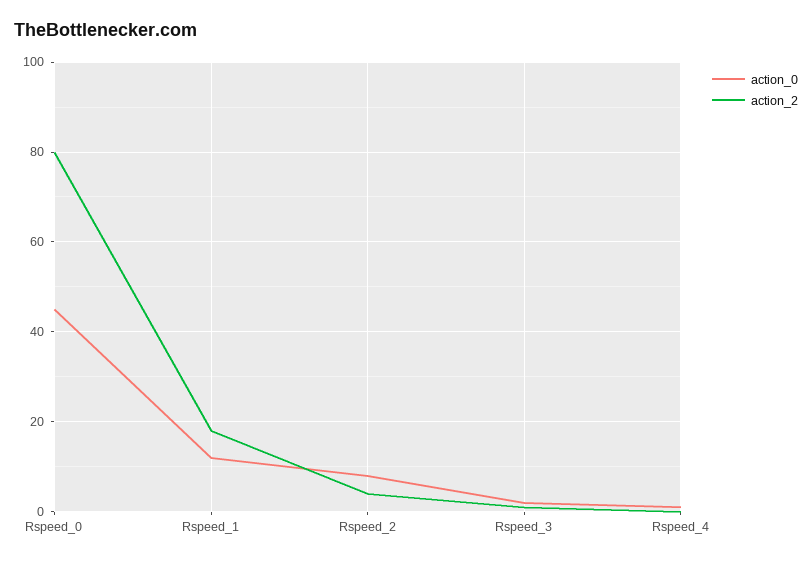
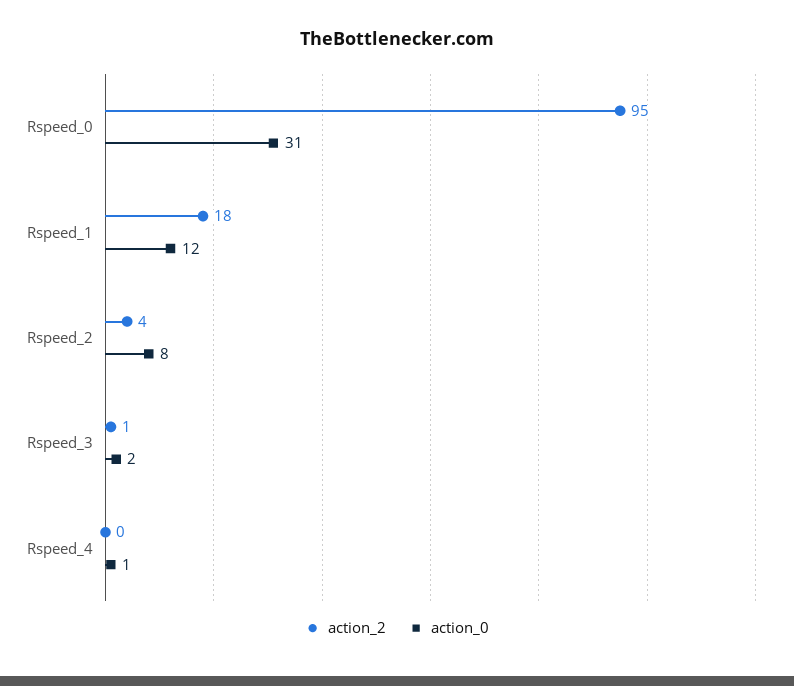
action_0, Rspeed_0: 45 -> 31
action_2, Rspeed_0: 80 -> 95

